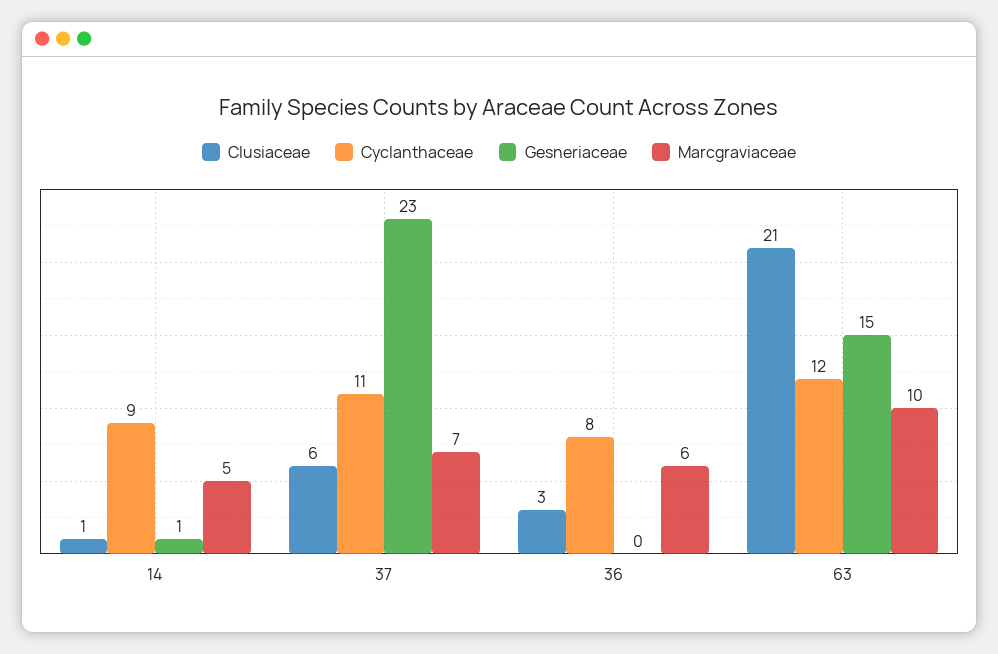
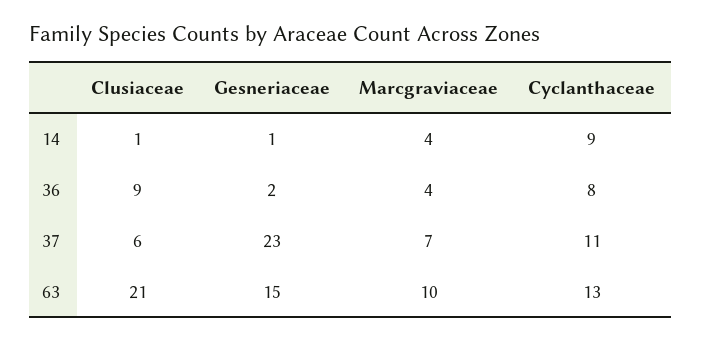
Marcgraviaceae, 14: 5 -> 4
Clusiaceae, 36: 3 -> 9
Gesneriaceae, 36: 0 -> 2
Marcgraviaceae, 36: 6 -> 4
Cyclanthaceae, 63: 12 -> 13

